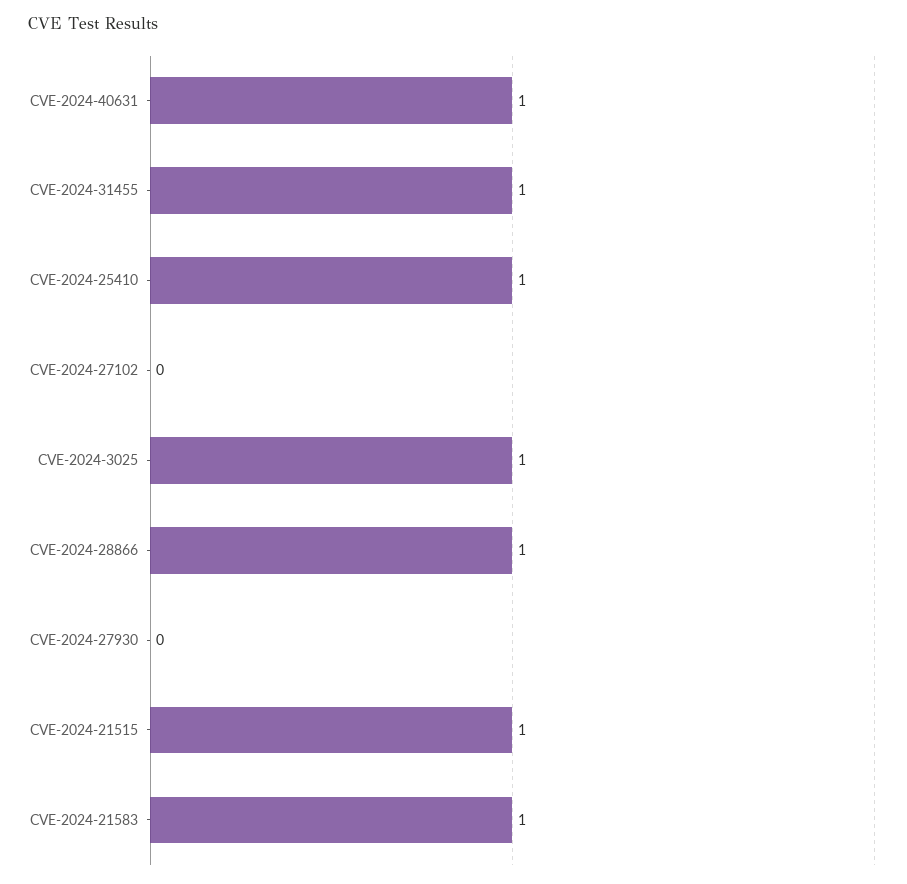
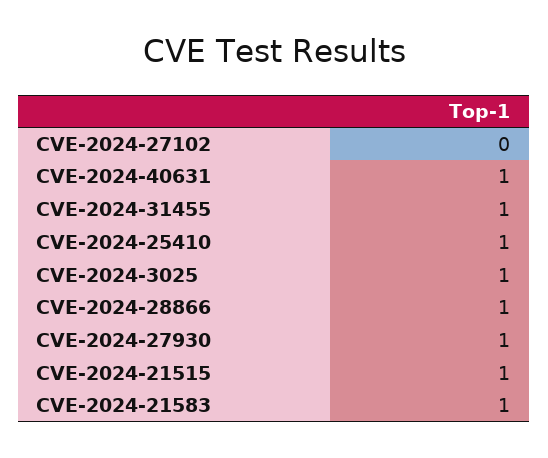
CVE-2024-27930: 0 -> 1

